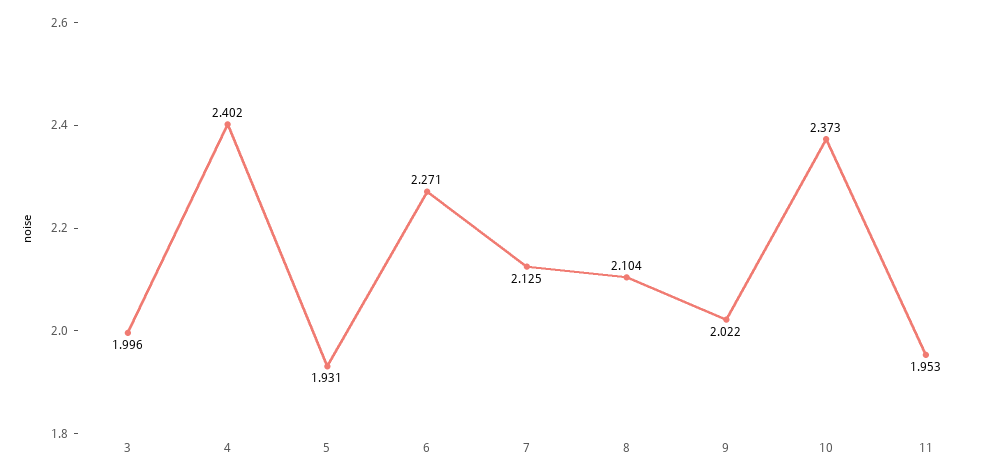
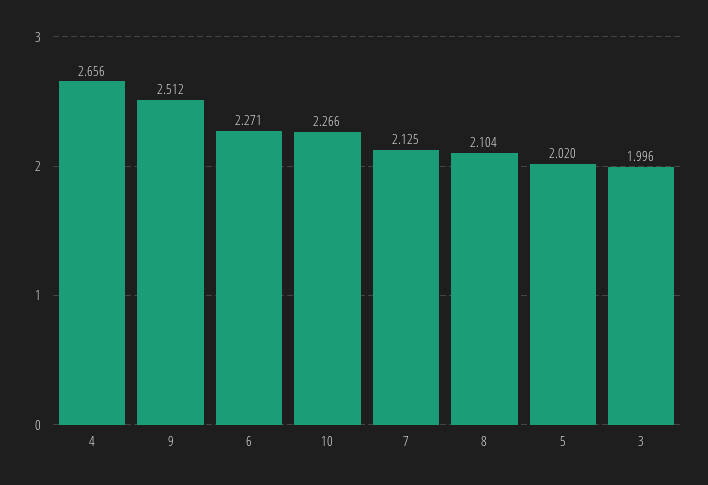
4: 2.402 -> 2.656
5: 1.931 -> 2.02
9: 2.022 -> 2.512
10: 2.373 -> 2.266
11: 1.953 -> none

